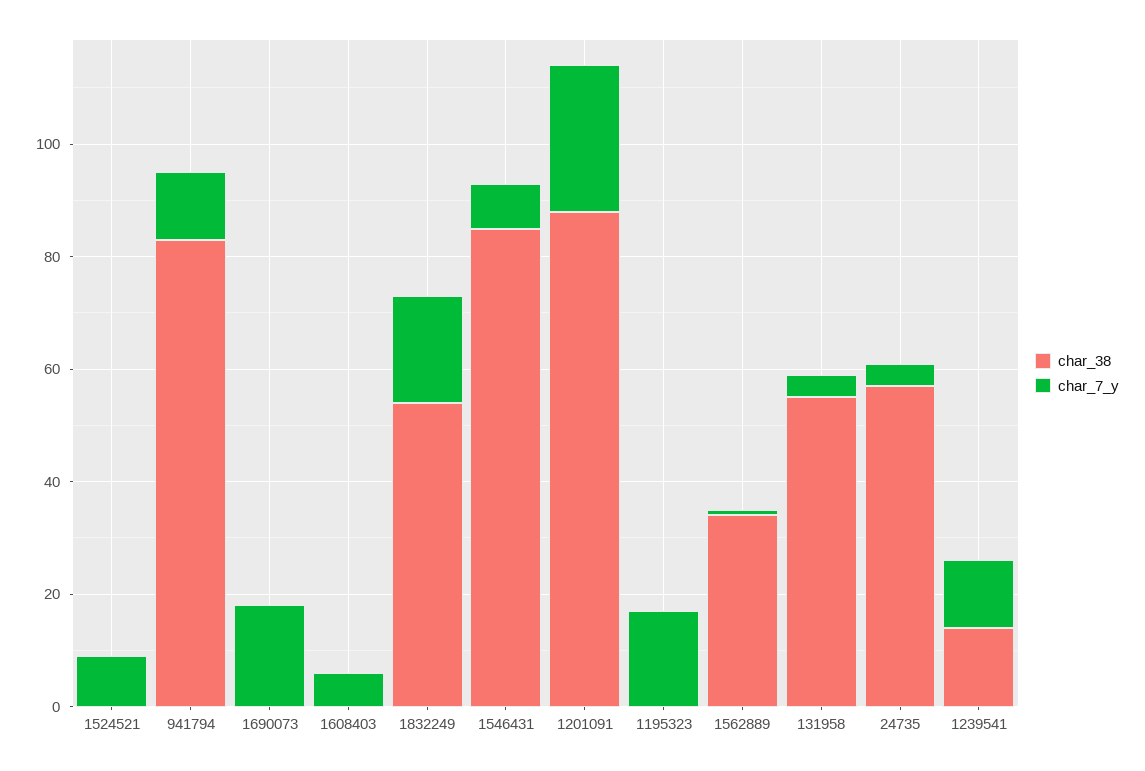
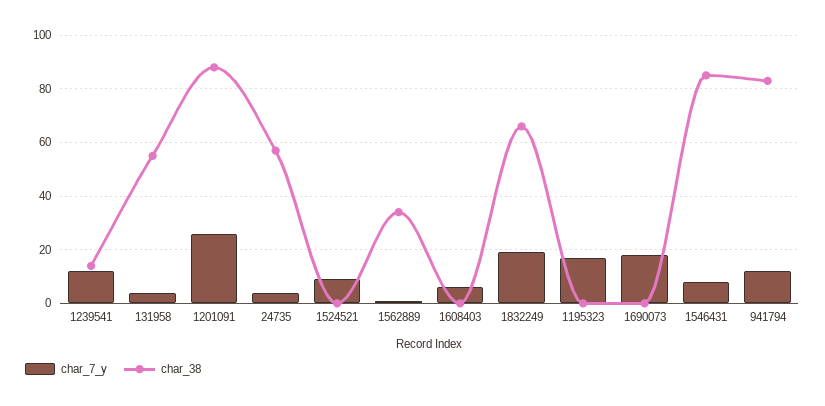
char_38, 1832249: 55 -> 65

